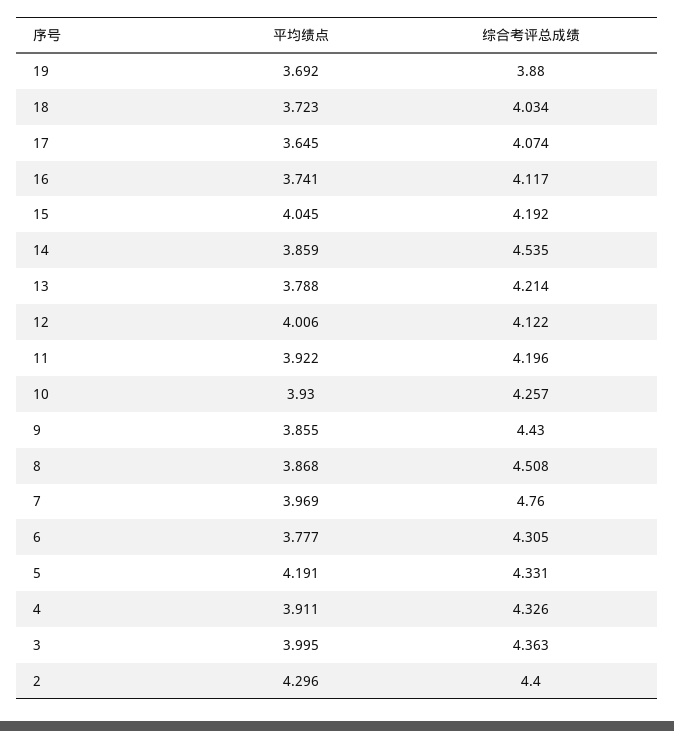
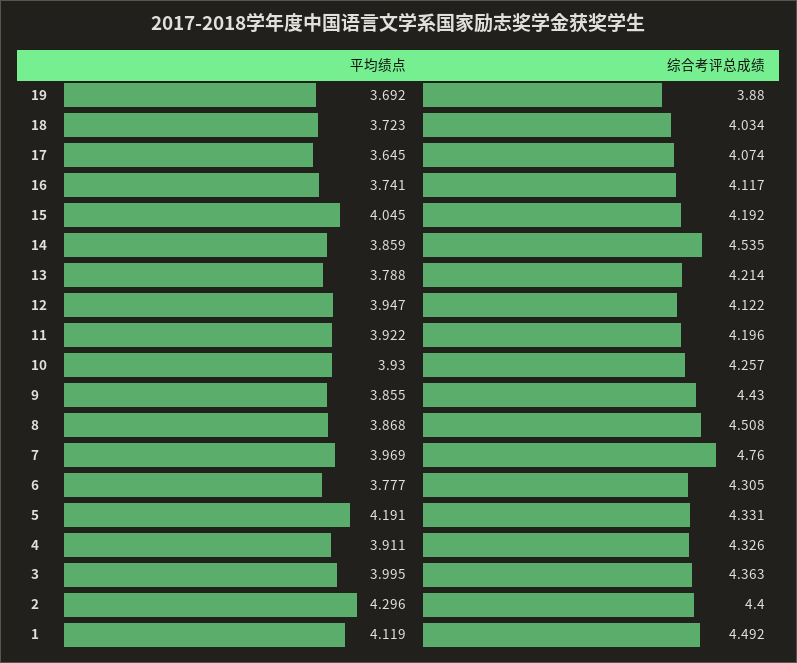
平均绩点, 12: 4.006 -> 3.947
平均绩点, 1: none -> 4.119
综合考评总成绩, 1: none -> 4.492

